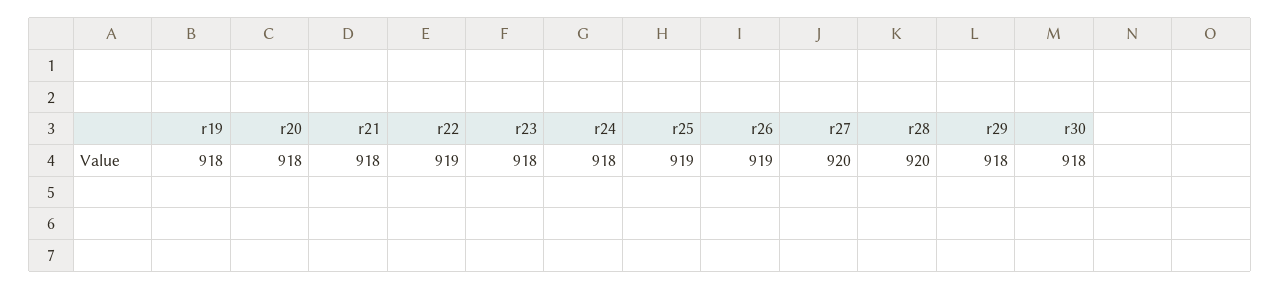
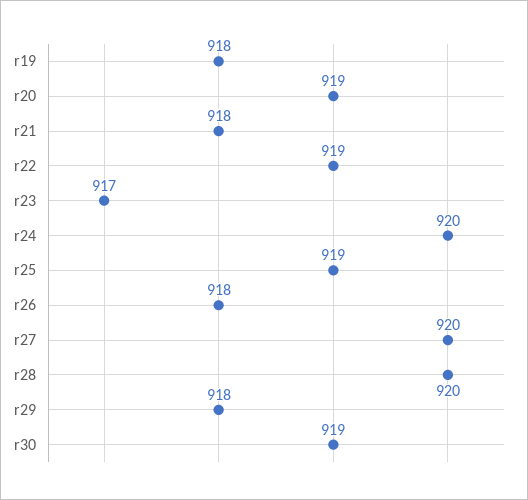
r20: 918 -> 919
r23: 918 -> 917
r24: 918 -> 920
r26: 919 -> 918
r30: 918 -> 919

